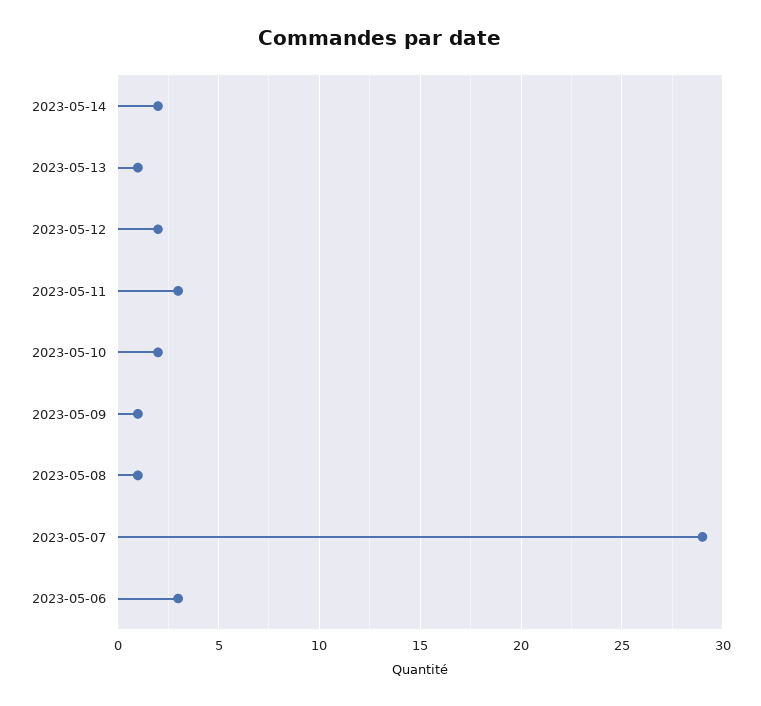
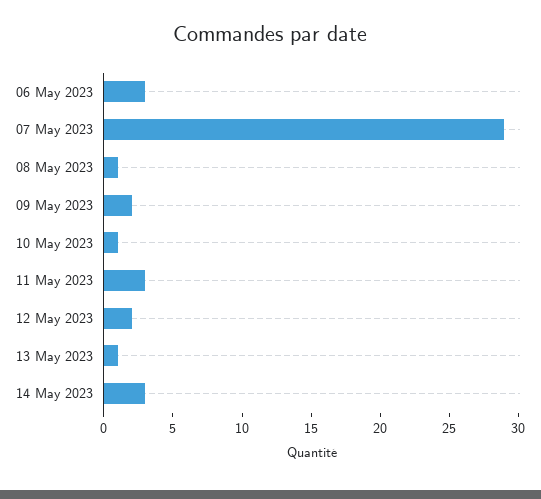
2023-05-14: 2 -> 3
2023-05-10: 2 -> 1
2023-05-09: 1 -> 2

